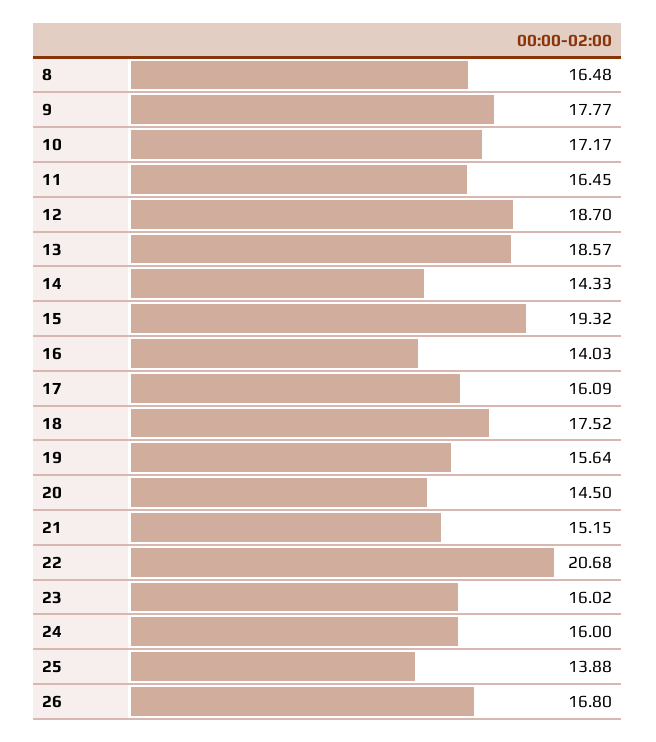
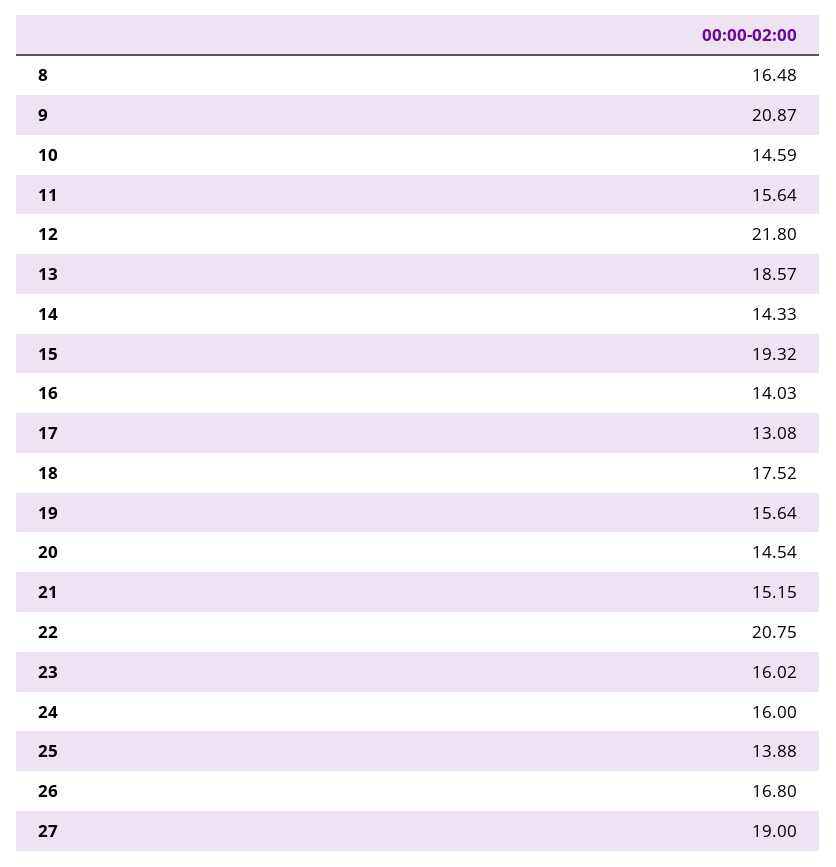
9: 17.77 -> 20.87
10: 17.17 -> 14.59
11: 16.45 -> 15.64
12: 18.7 -> 21.8
17: 16.09 -> 13.08
20: 14.5 -> 14.54
22: 20.68 -> 20.75
27: none -> 19

